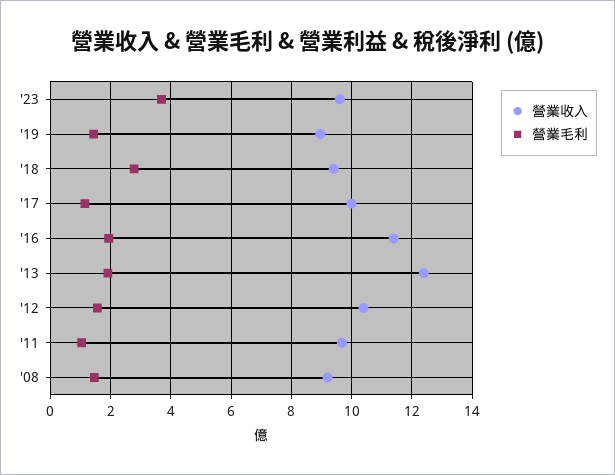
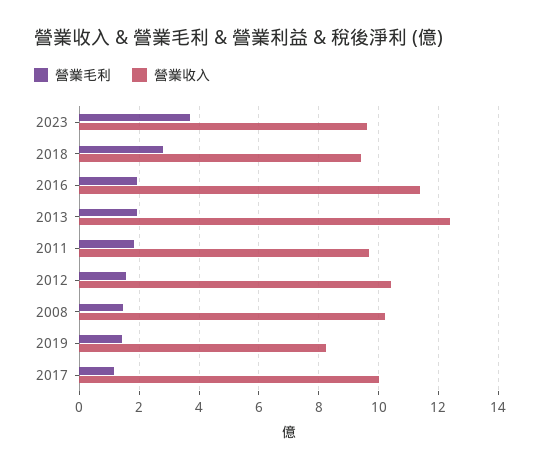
營業收入, '19: 9 -> 8.25
營業毛利, '11: 1 -> 1.75
營業收入, '08: 9.2 -> 10.25

